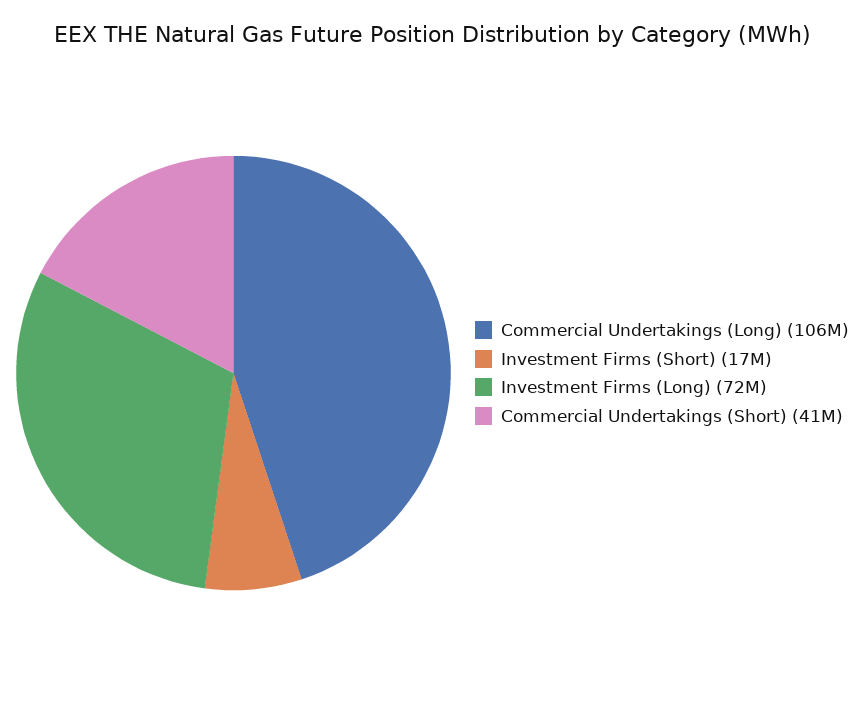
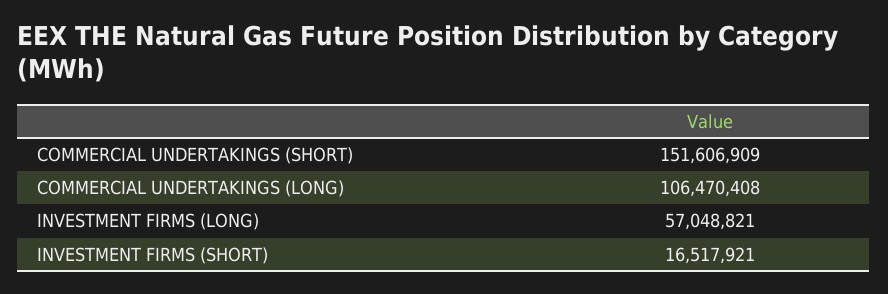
Investment Firms (Long): 72000000 -> 57048821
Commercial Undertakings (Short): 41000000 -> 151606909

